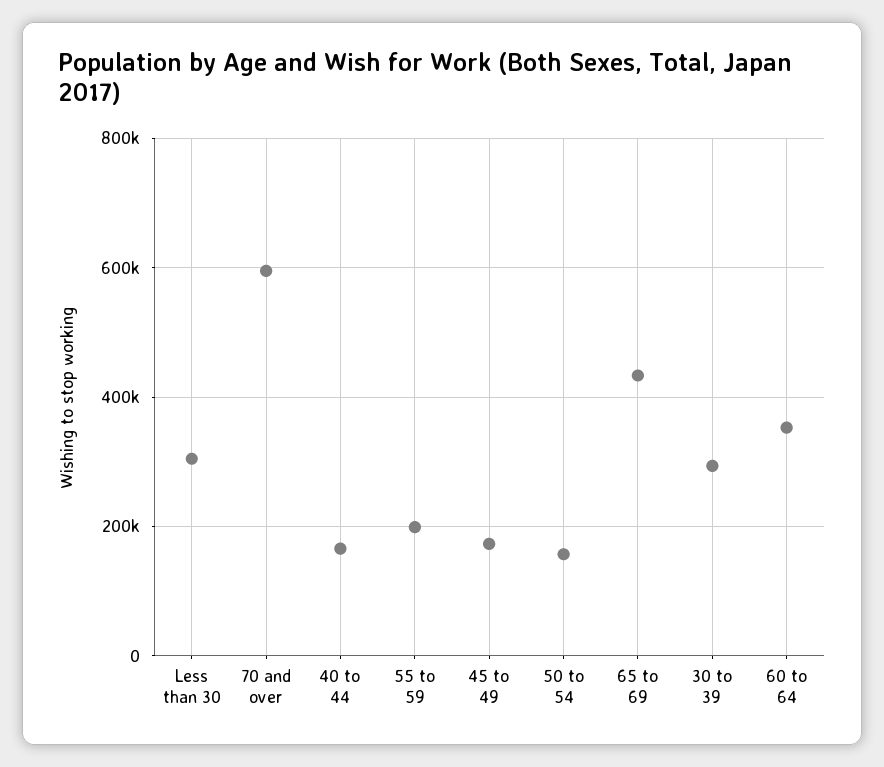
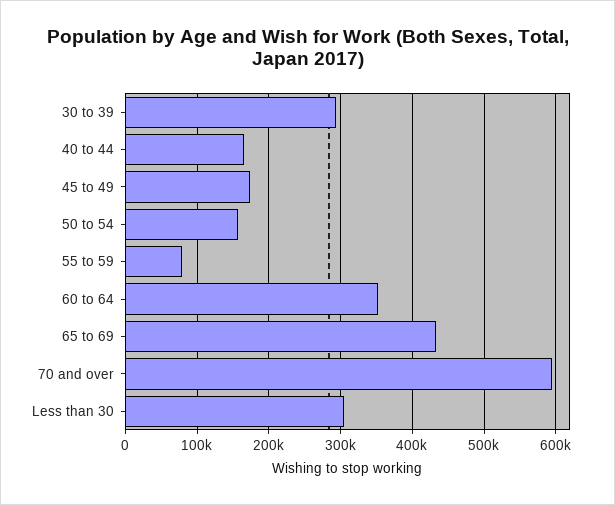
55 to 59: 200000 -> 80000

